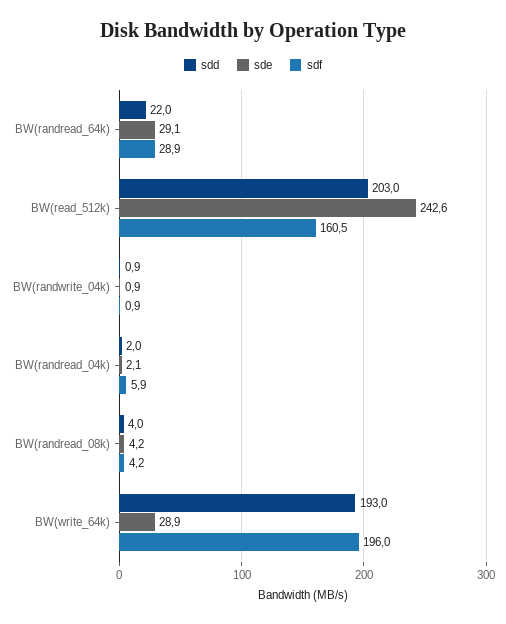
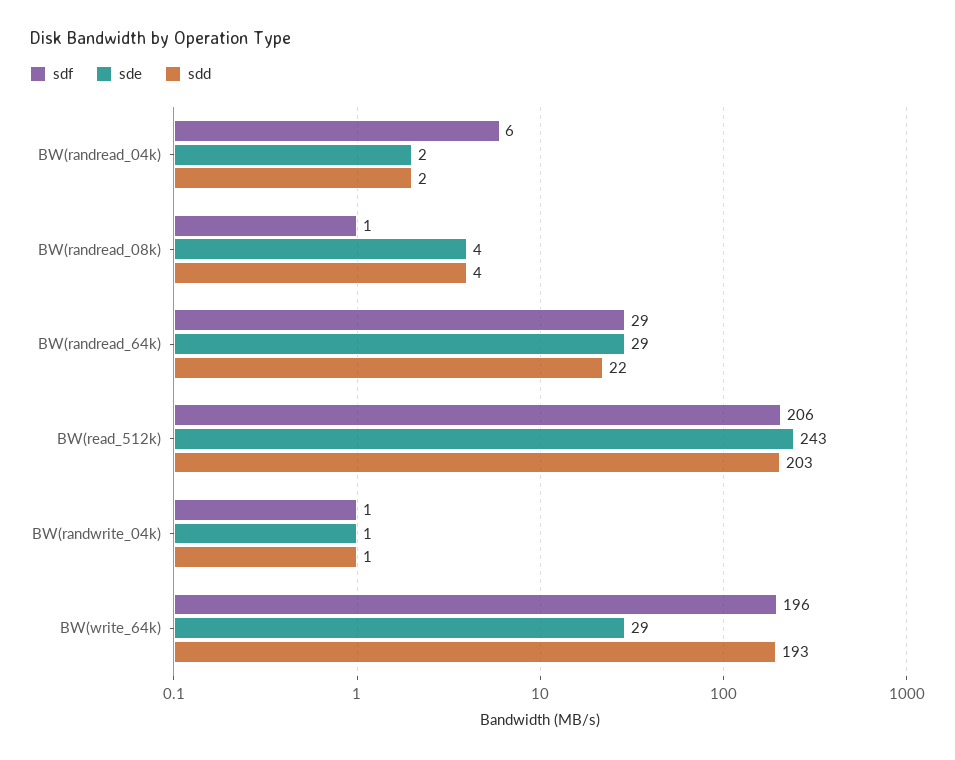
sdf, BW(read_512k): 160.5 -> 206
sdf, BW(randread_08k): 4.2 -> 1

